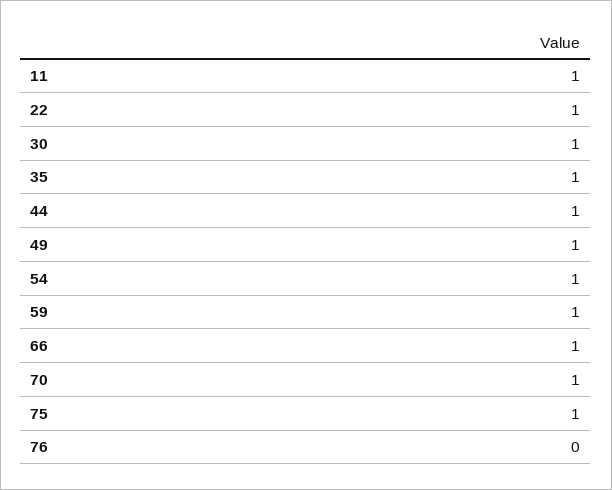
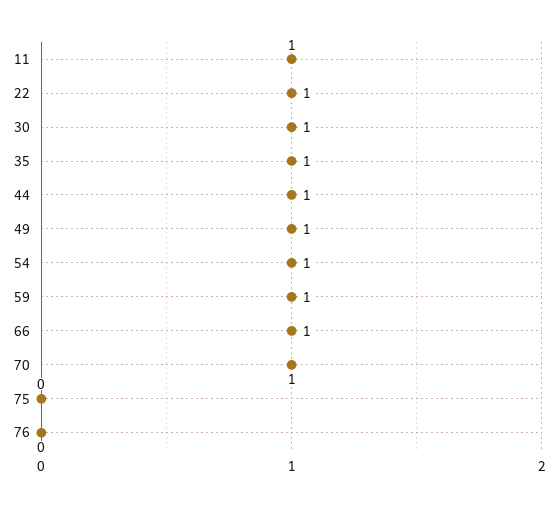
75: 1 -> 0

